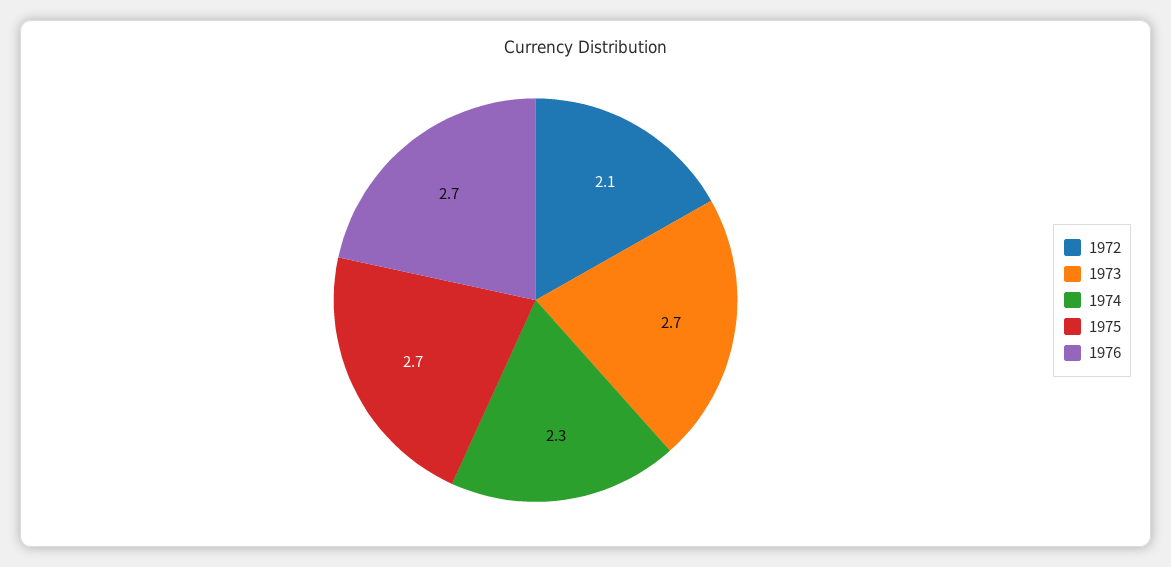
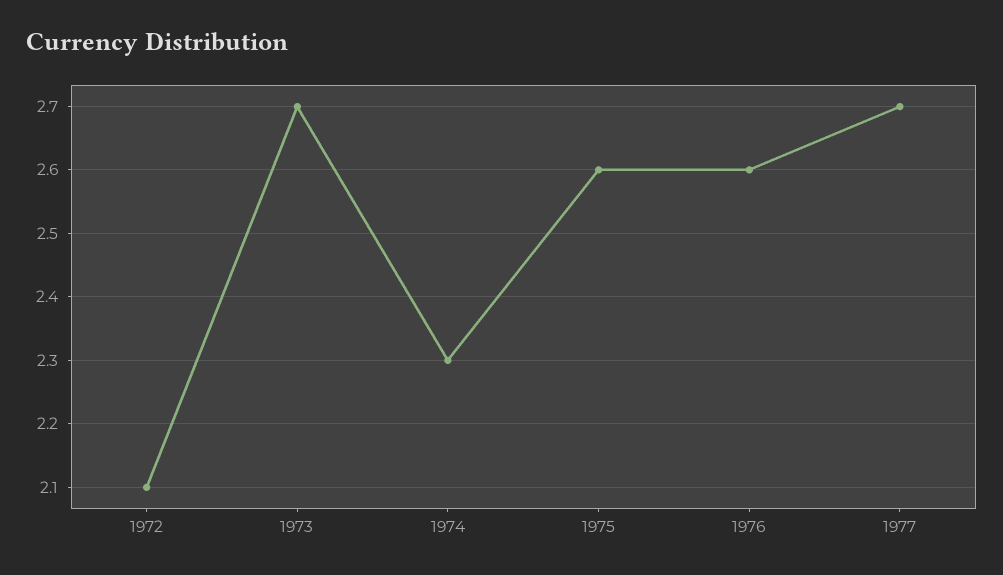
1975: 2.7 -> 2.6
1976: 2.7 -> 2.6
1977: none -> 2.7

